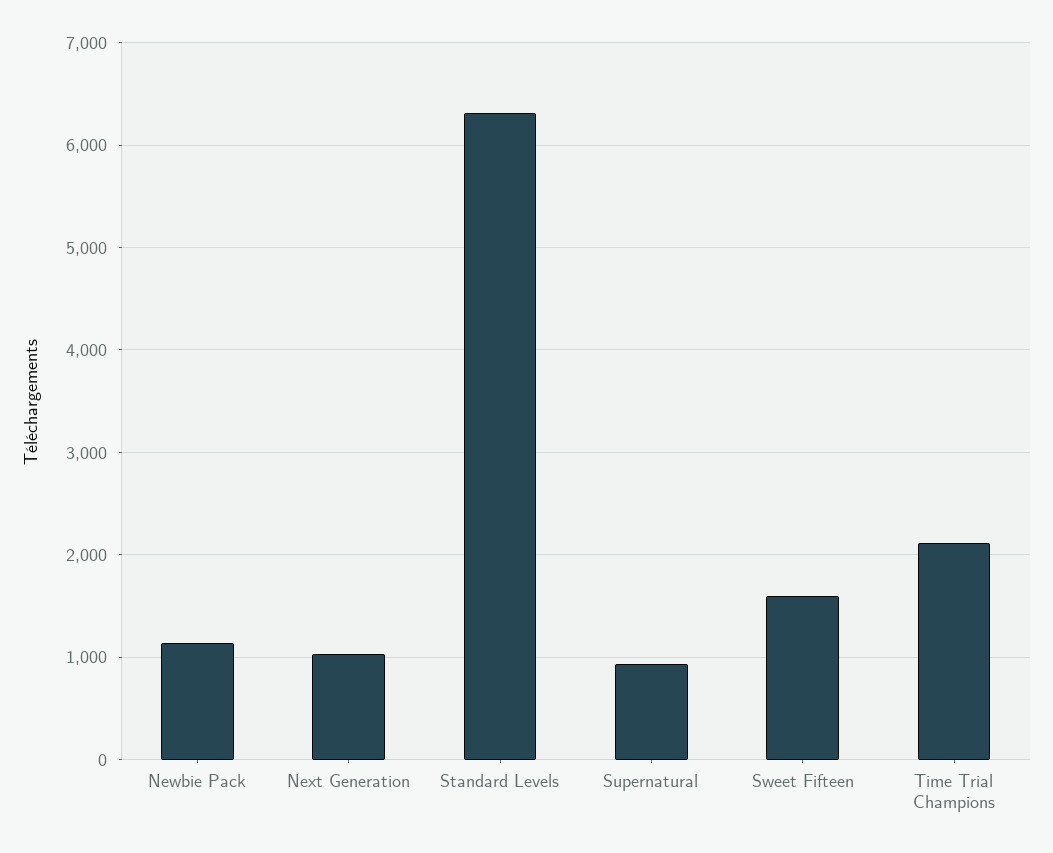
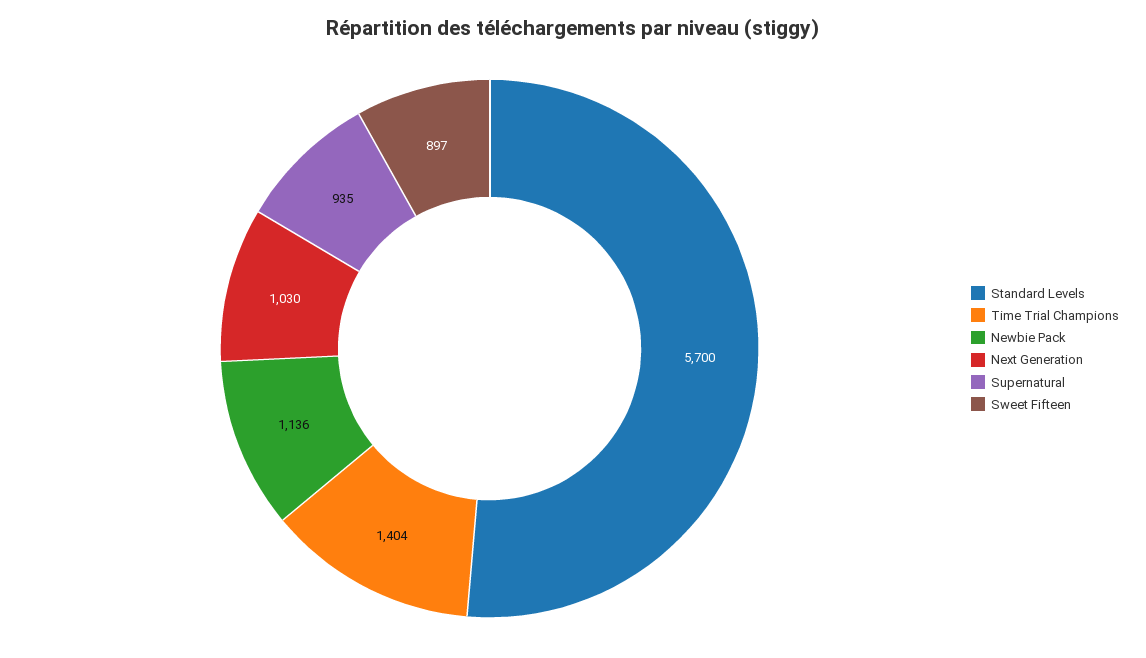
Standard Levels: 6300 -> 5700
Sweet Fifteen: 1600 -> 897
Time Trial Champions: 2100 -> 1404

